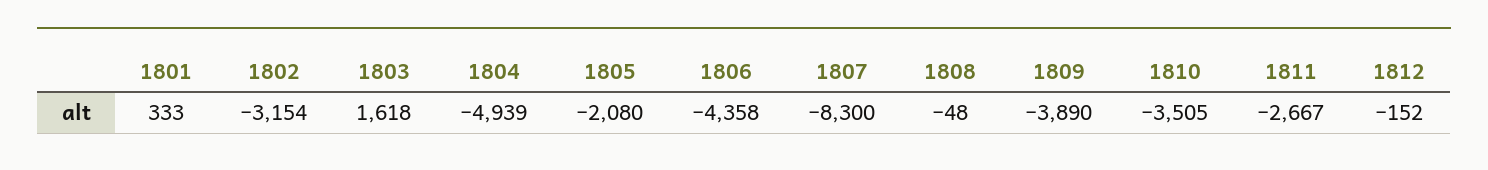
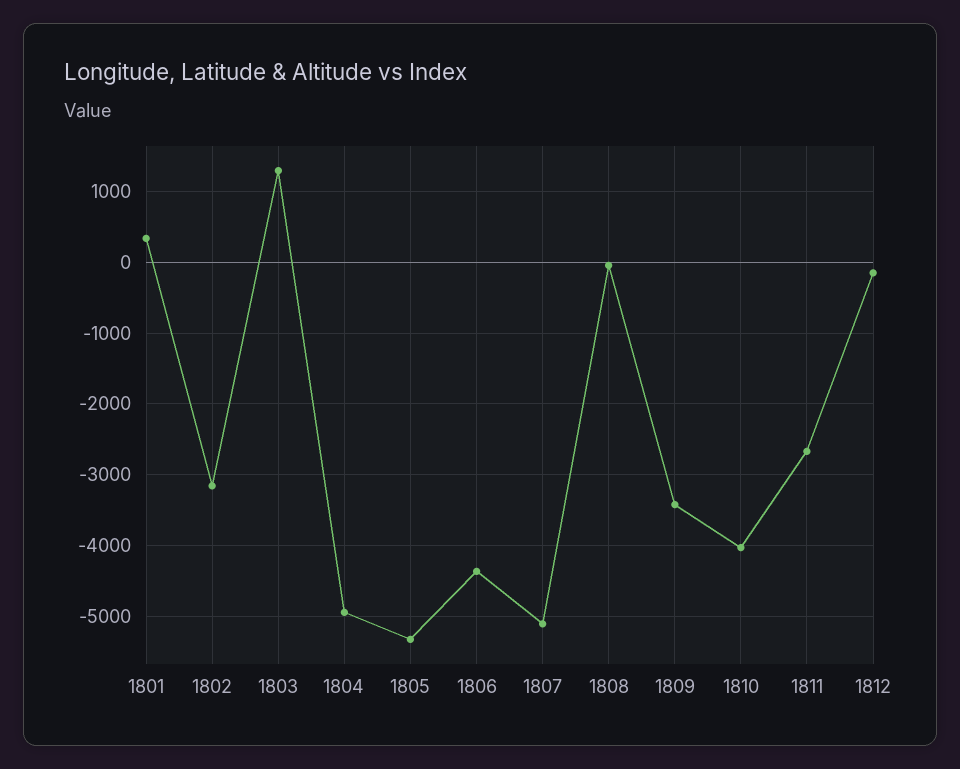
1803: 1618 -> 1300
1805: -2080 -> -5300
1807: -8300 -> -5100
1809: -3890 -> -3400
1810: -3505 -> -4000

